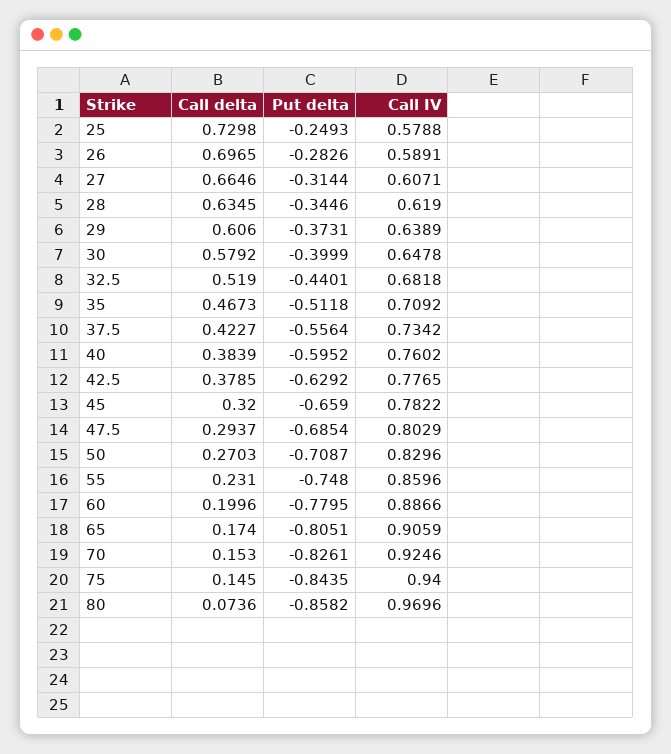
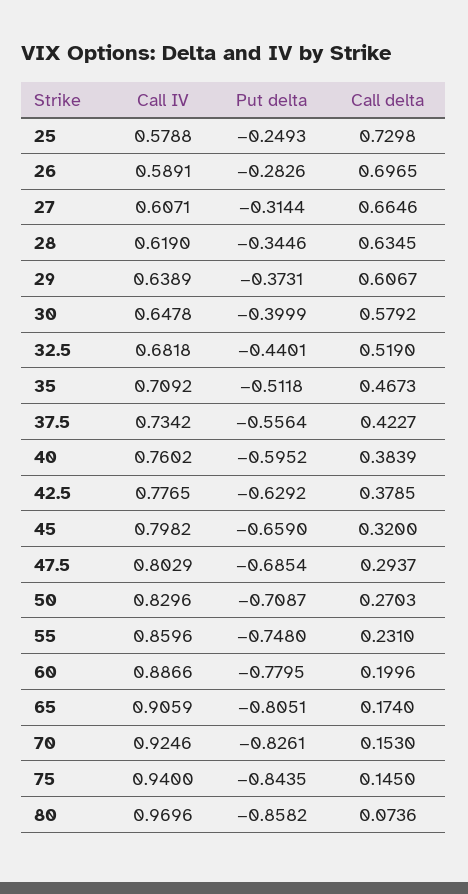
Call delta, 29: 0.606 -> 0.6067
Call IV, 45: 0.7822 -> 0.7982

